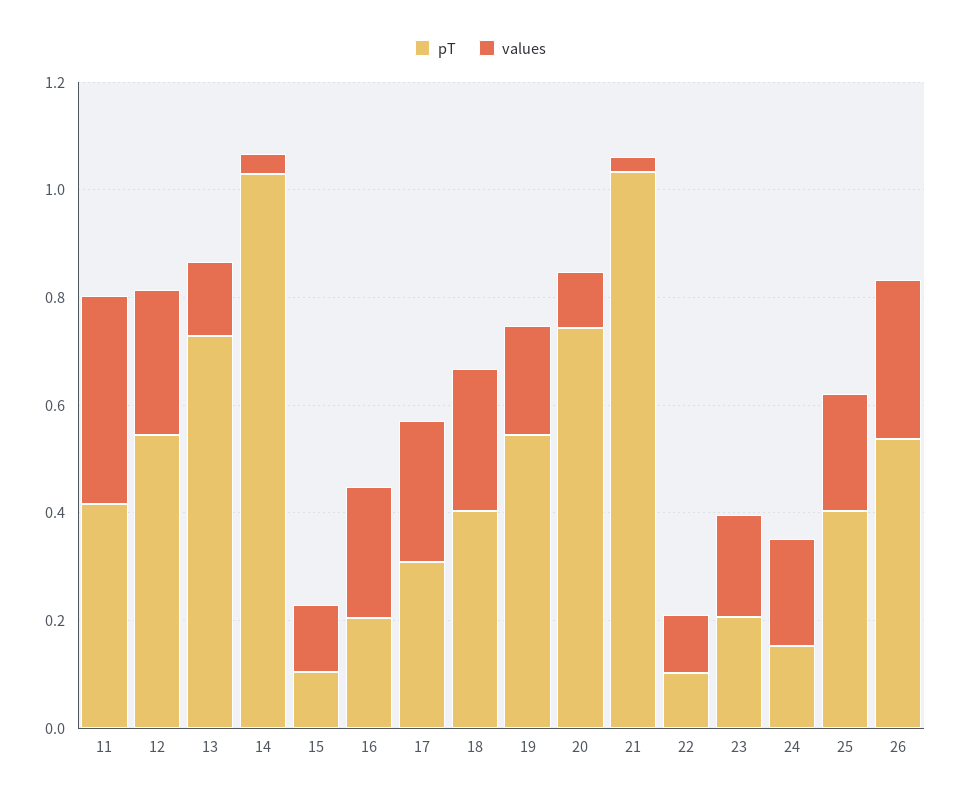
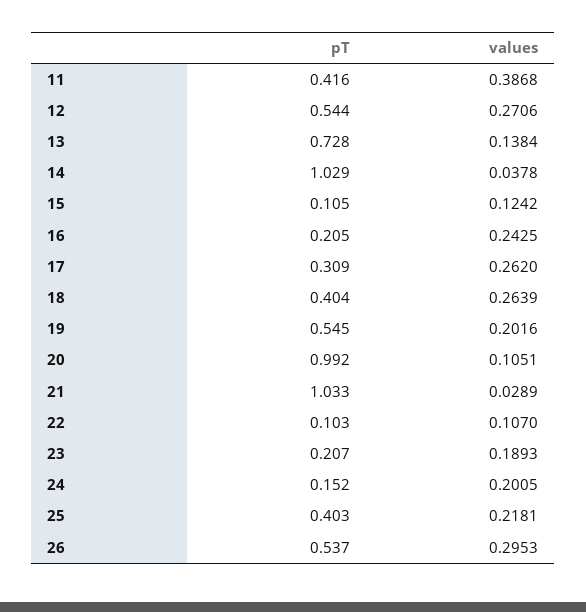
pT, 20: 0.75 -> 0.992

